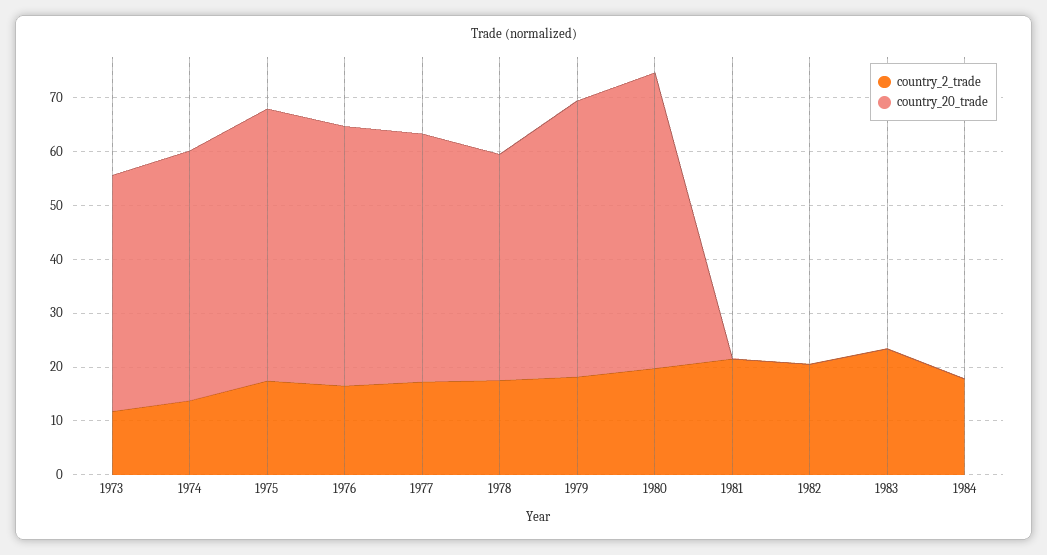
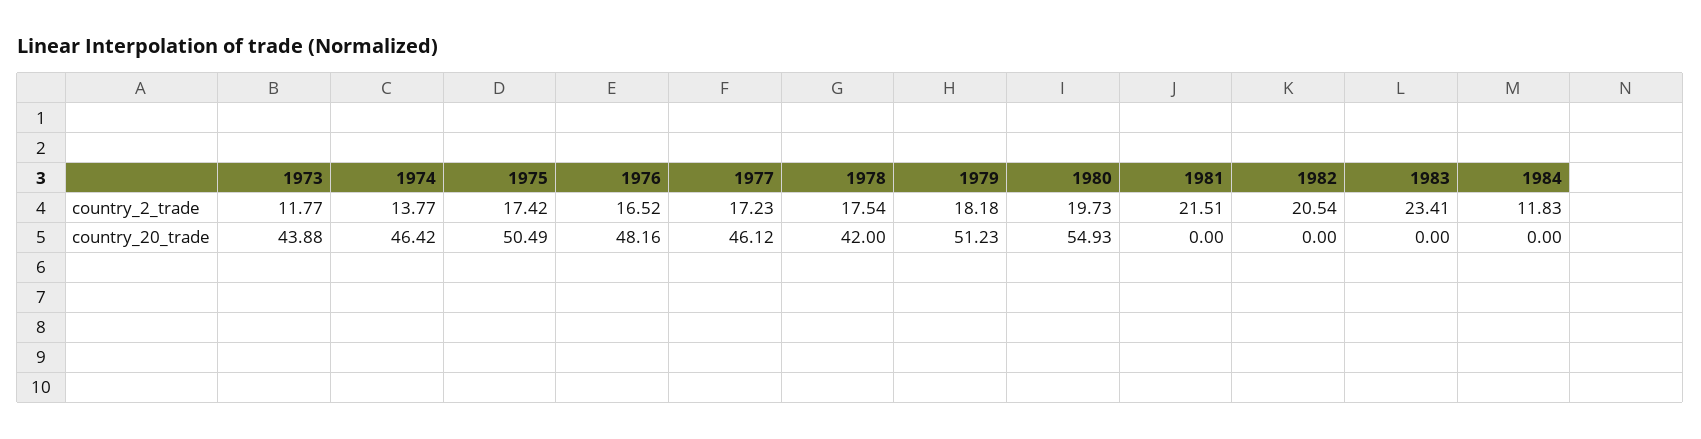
country_2_trade, 1984: 18 -> 11.83

